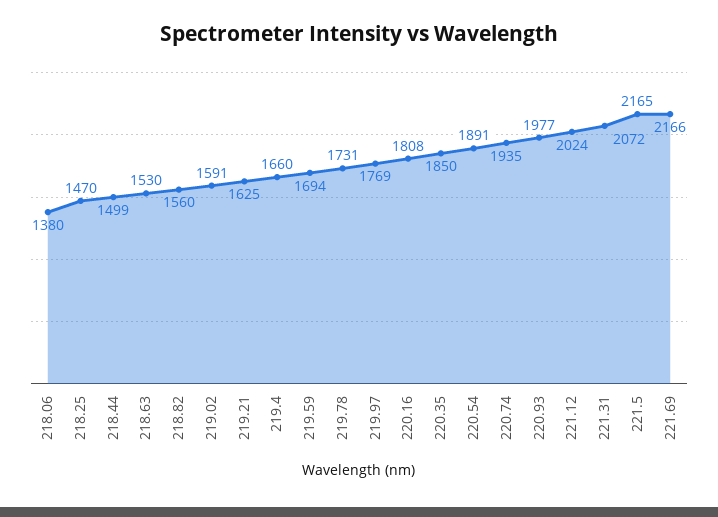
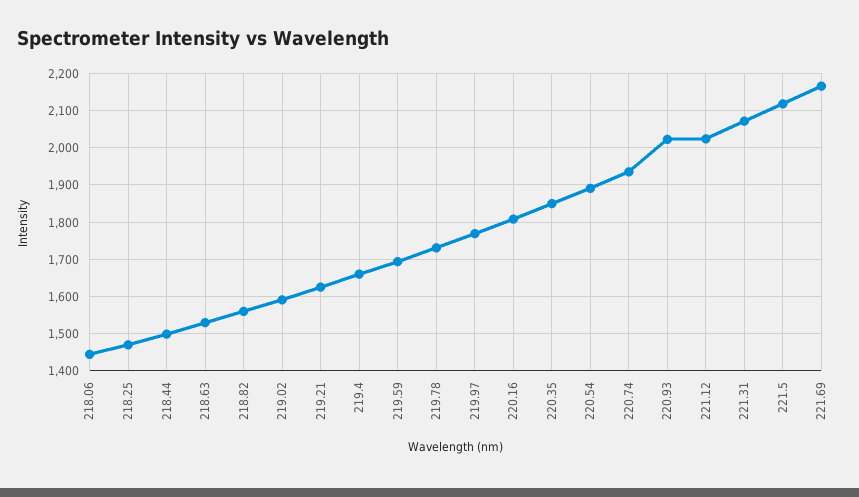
218.06: 1380 -> 1440
220.93: 1977 -> 2020
221.5: 2165 -> 2120

